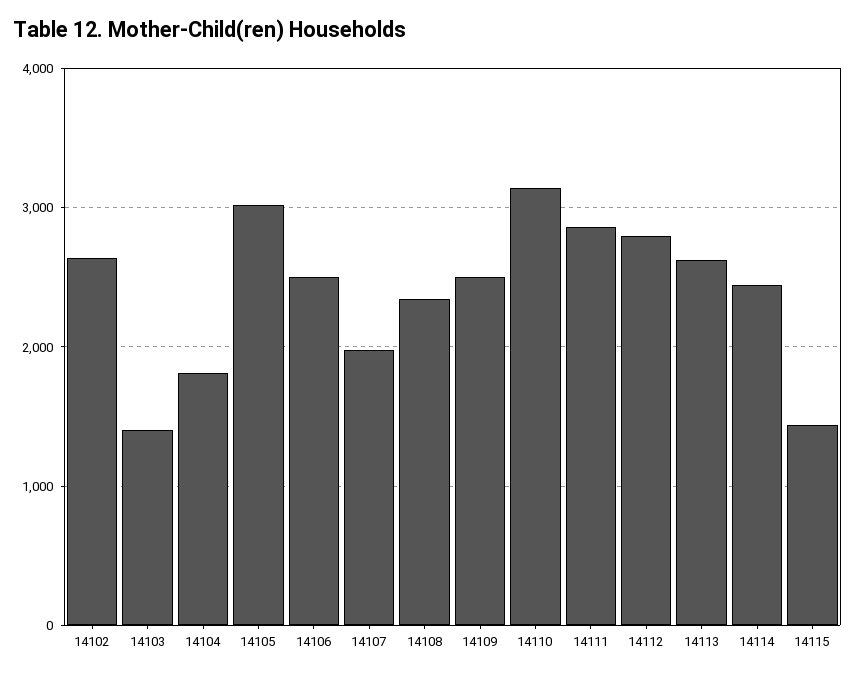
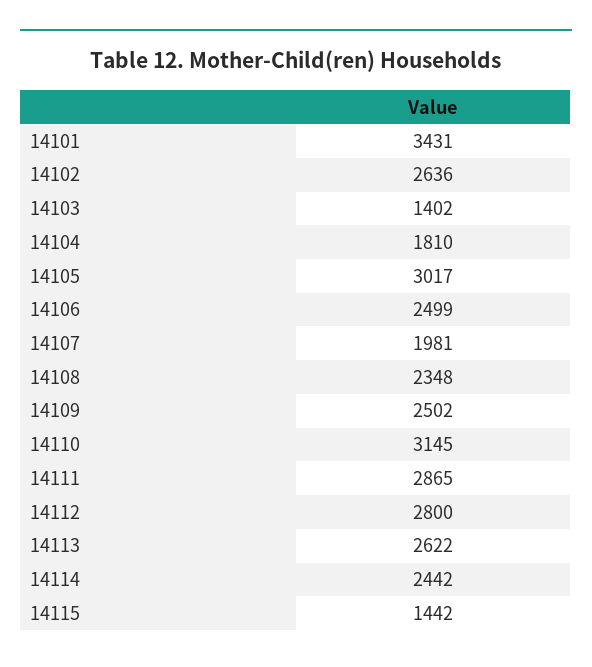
14101: none -> 3431

